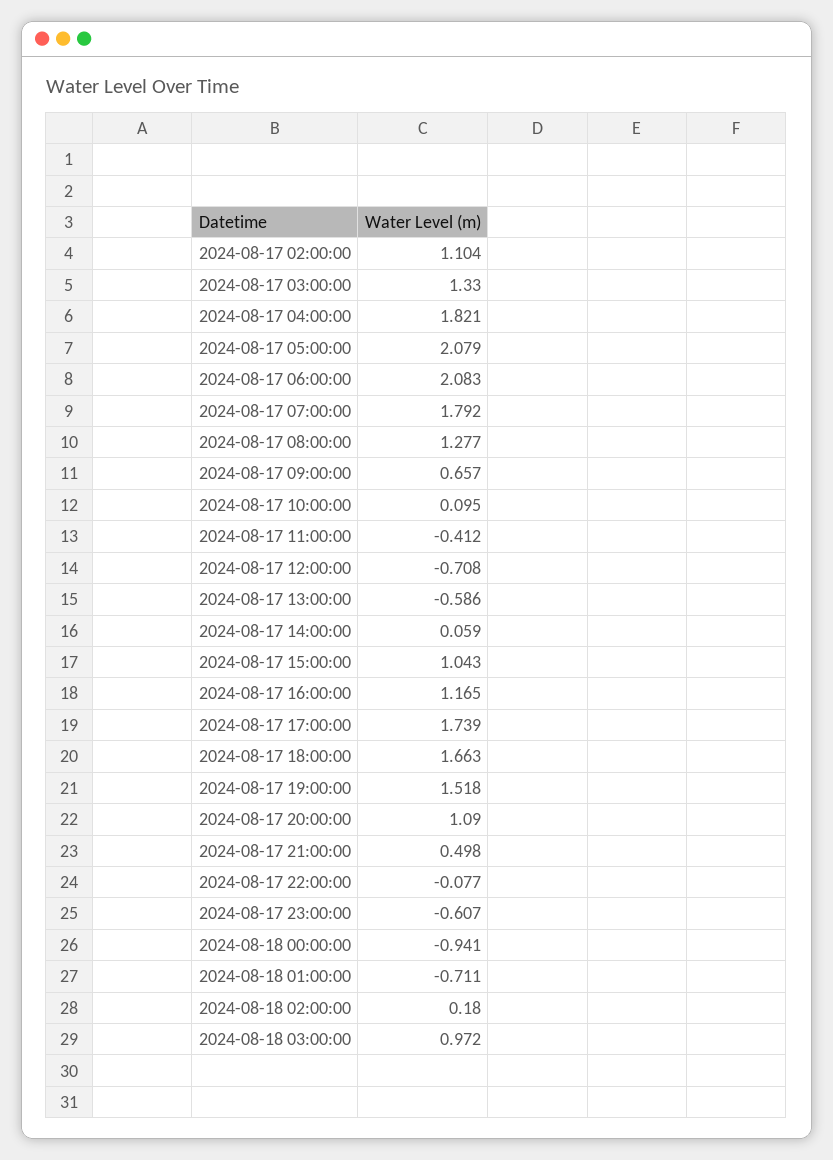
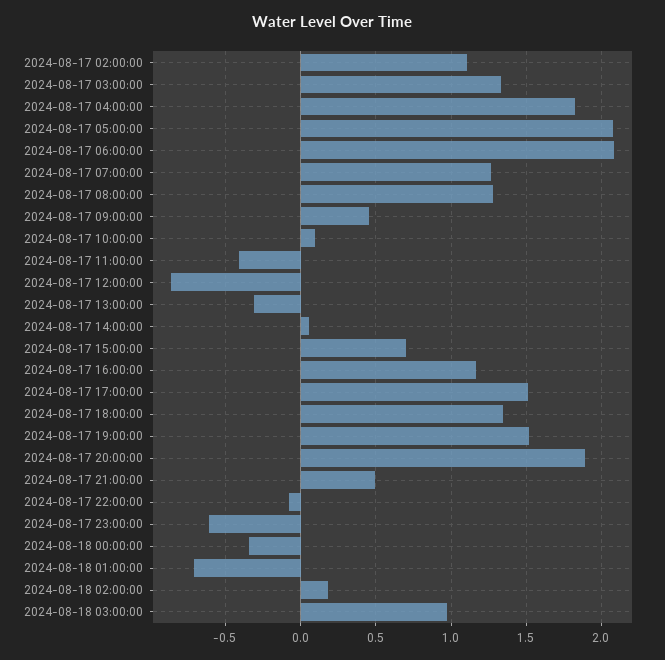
2024-08-17 07:00:00: 1.792 -> 1.25
2024-08-17 09:00:00: 0.657 -> 0.45
2024-08-17 12:00:00: -0.708 -> -0.85
2024-08-17 13:00:00: -0.586 -> -0.3
2024-08-17 15:00:00: 1.043 -> 0.7
2024-08-17 17:00:00: 1.739 -> 1.5
2024-08-17 18:00:00: 1.663 -> 1.35
2024-08-17 20:00:00: 1.09 -> 1.9
2024-08-18 00:00:00: -0.941 -> -0.35

